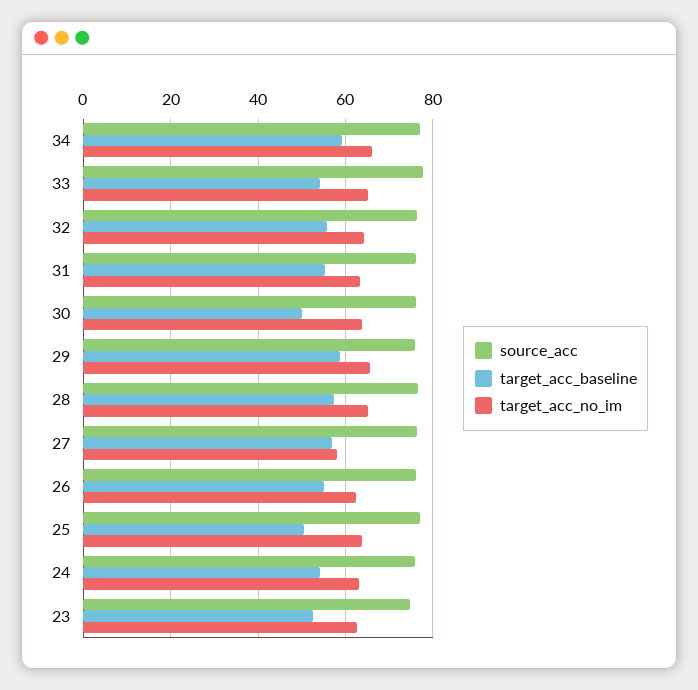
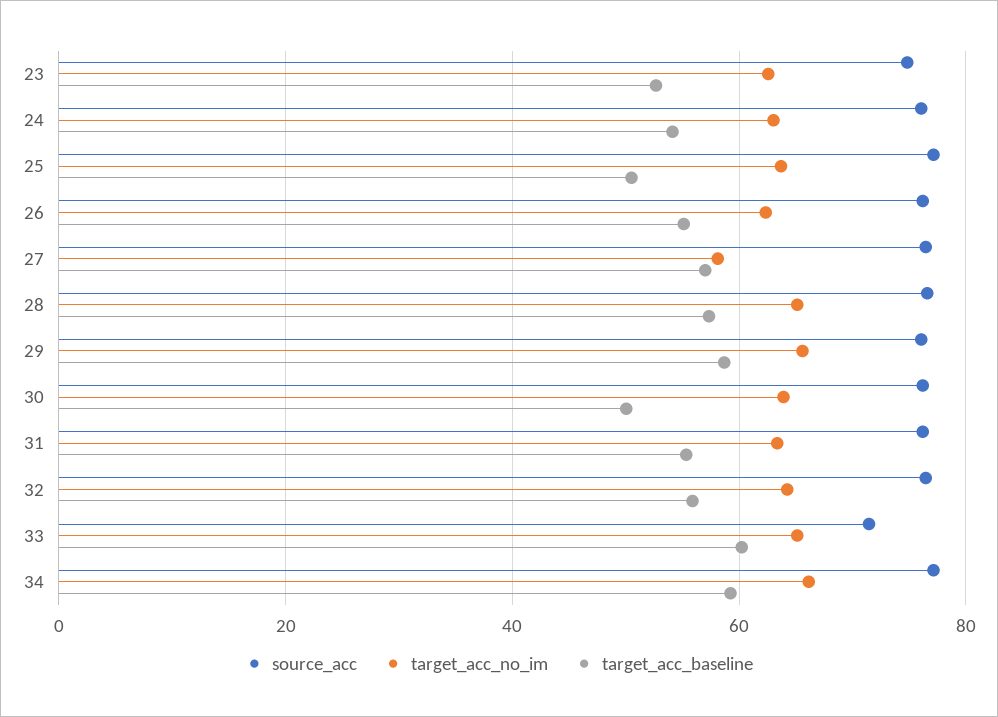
source_acc, 33: 78 -> 72
target_acc_baseline, 33: 54 -> 60

